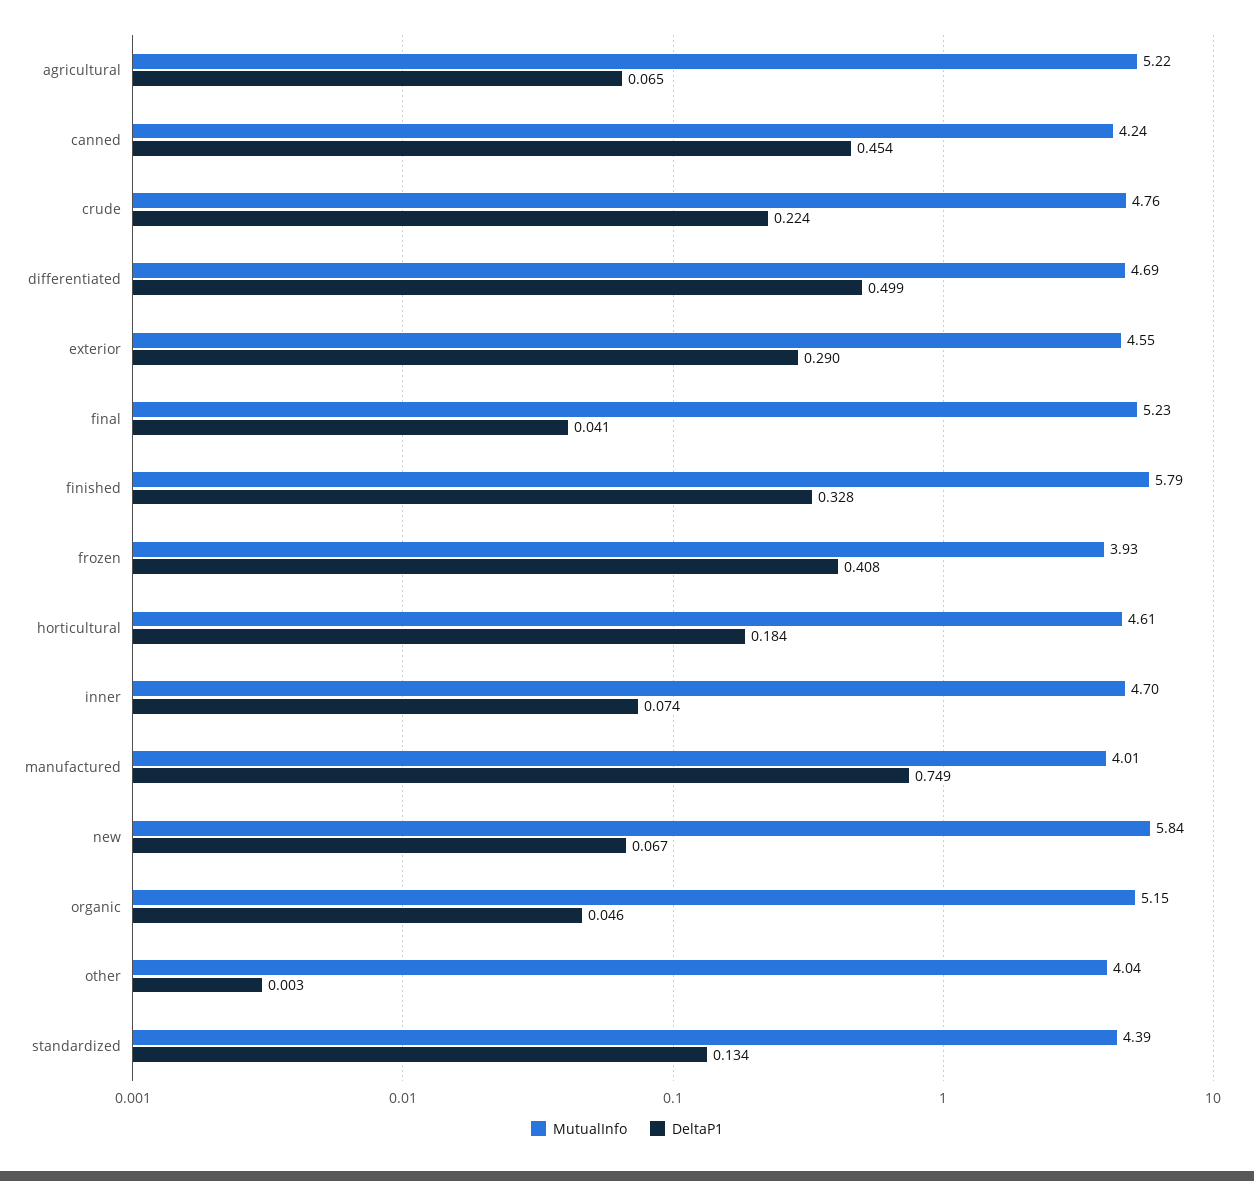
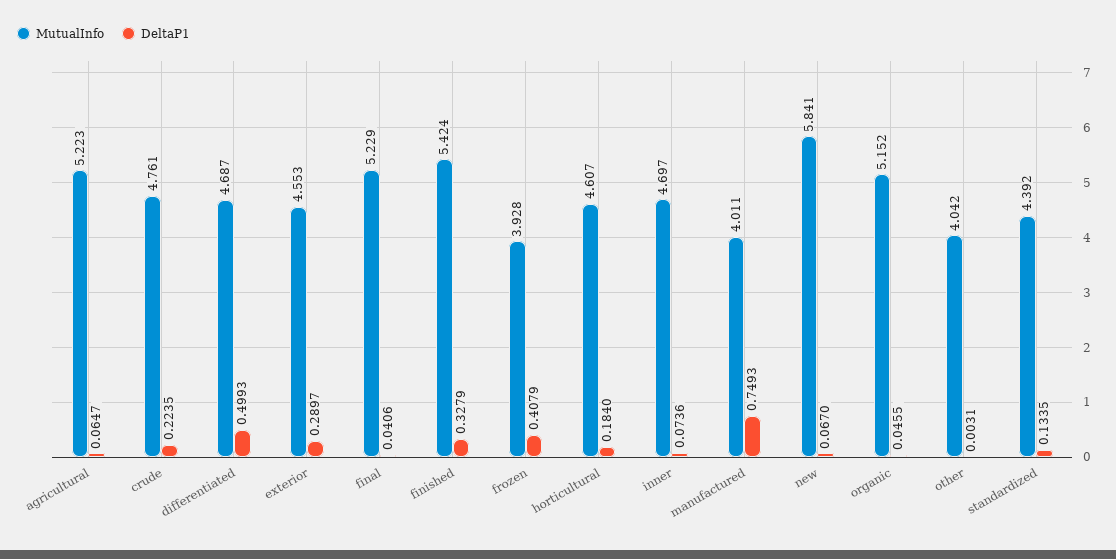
MutualInfo, canned: 4.24 -> none
DeltaP1, canned: 0.454 -> none
MutualInfo, finished: 5.79 -> 5.424

